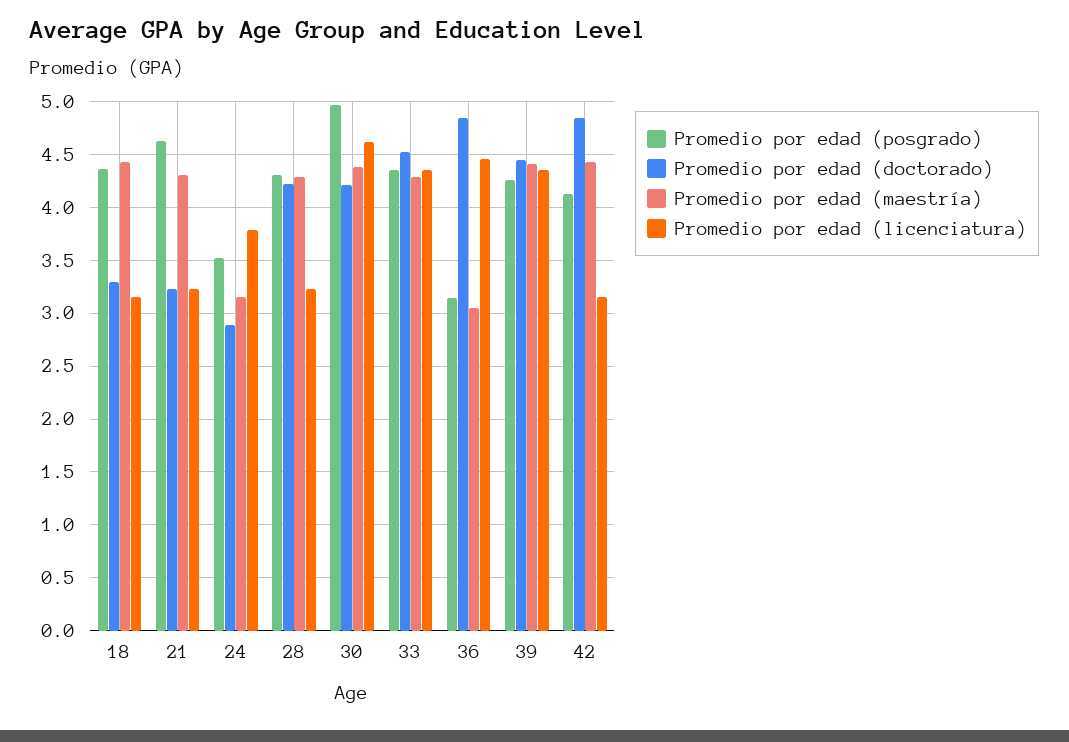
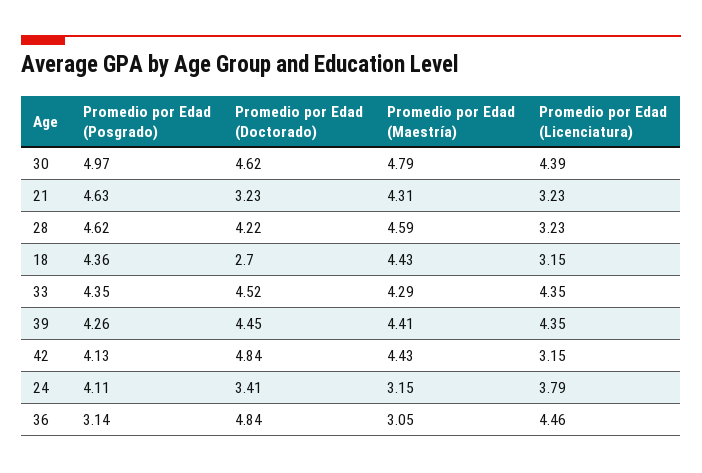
Promedio por edad (doctorado), 18: 3.3 -> 2.7
Promedio por edad (posgrado), 24: 3.5 -> 4.11
Promedio por edad (doctorado), 24: 2.9 -> 3.41
Promedio por edad (posgrado), 28: 4.3 -> 4.62
Promedio por edad (maestría), 28: 4.3 -> 4.59
Promedio por edad (doctorado), 30: 4.2 -> 4.62
Promedio por edad (maestría), 30: 4.4 -> 4.79
Promedio por edad (licenciatura), 30: 4.6 -> 4.39

